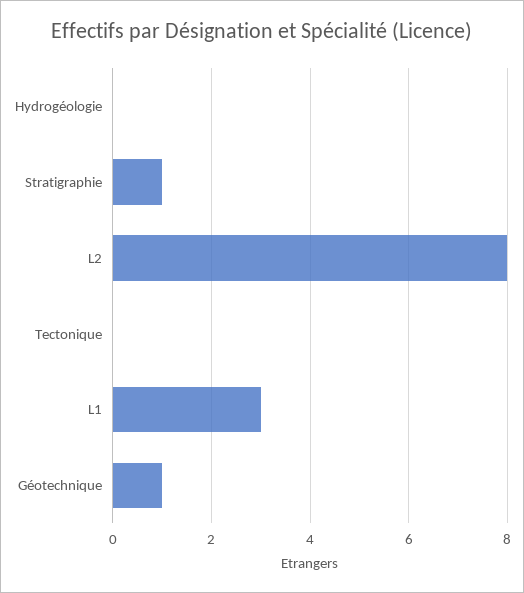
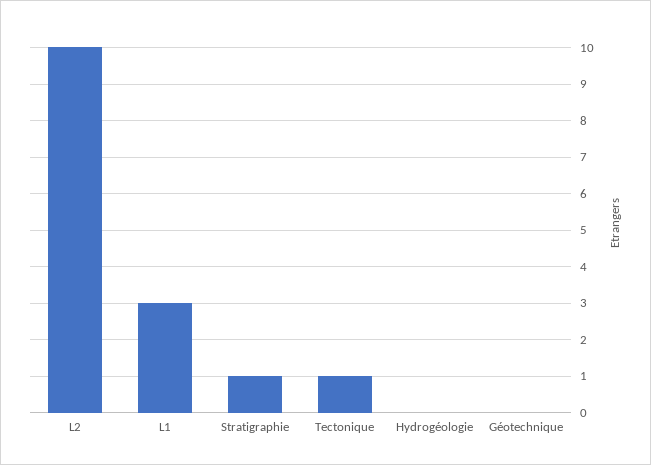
L2: 8 -> 10
Tectonique: 0 -> 1
Géotechnique: 1 -> 0

